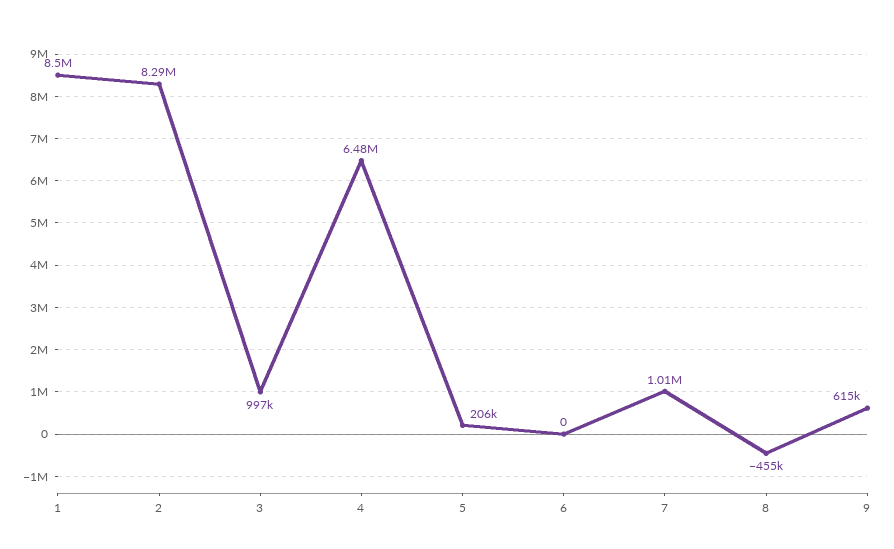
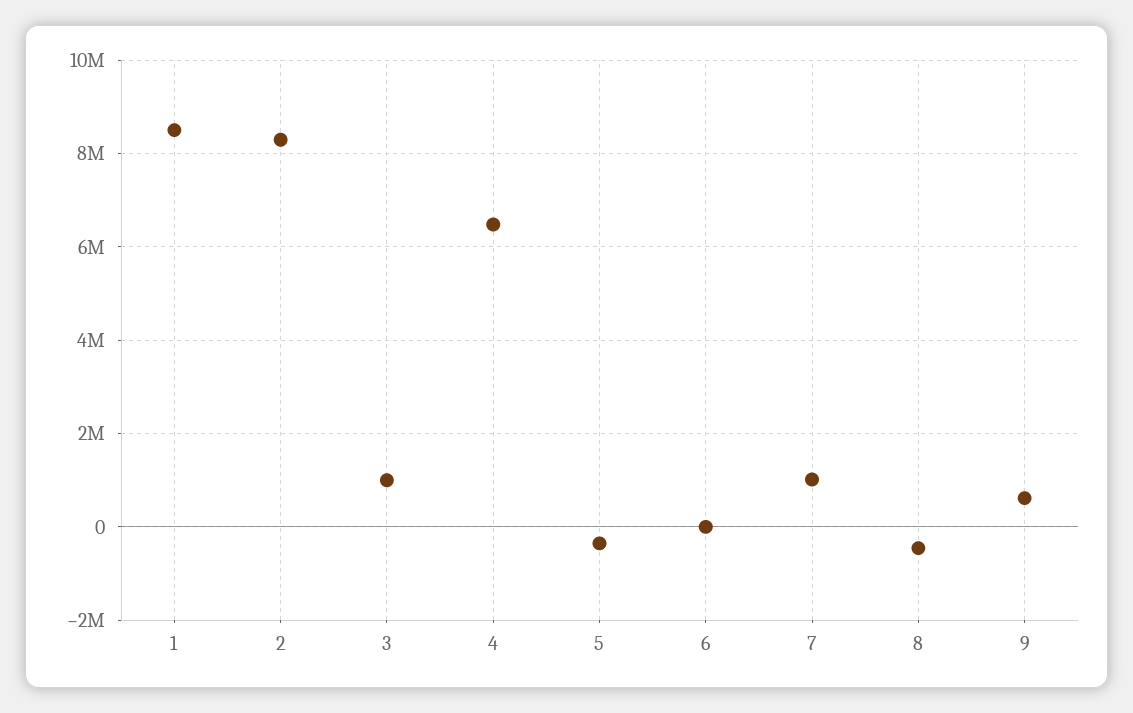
5: 206000 -> -400000

